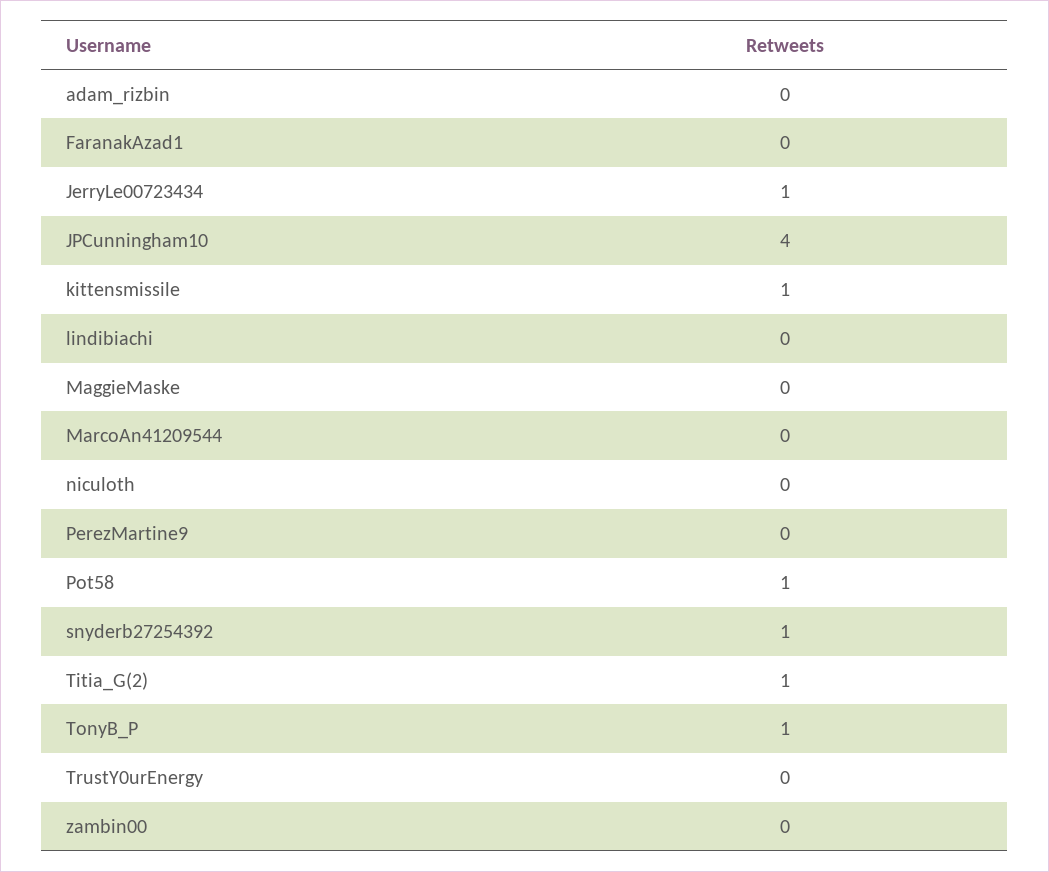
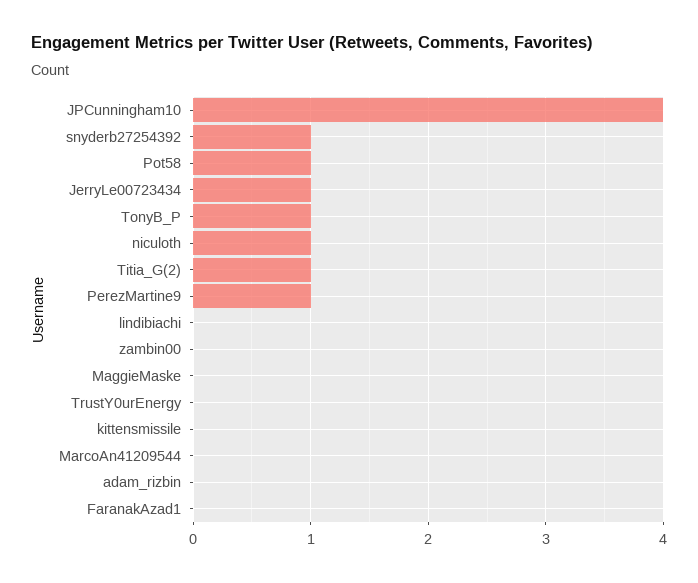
kittensmissile: 1 -> 0
niculoth: 0 -> 1
PerezMartine9: 0 -> 1

